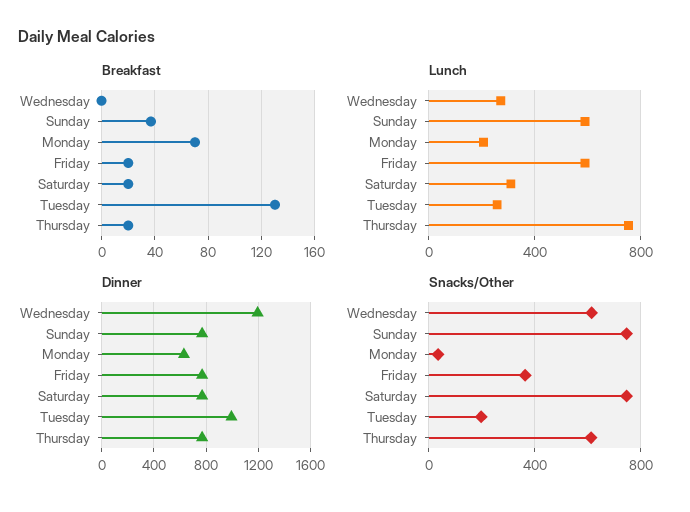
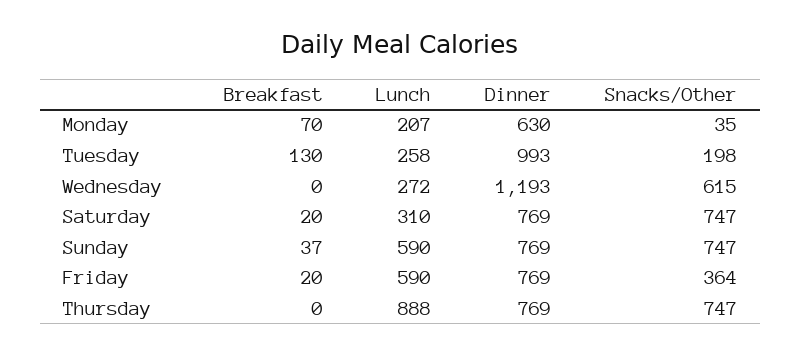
Breakfast, Thursday: 20 -> 0
Lunch, Thursday: 750 -> 888
Snacks/Other, Thursday: 600 -> 747

